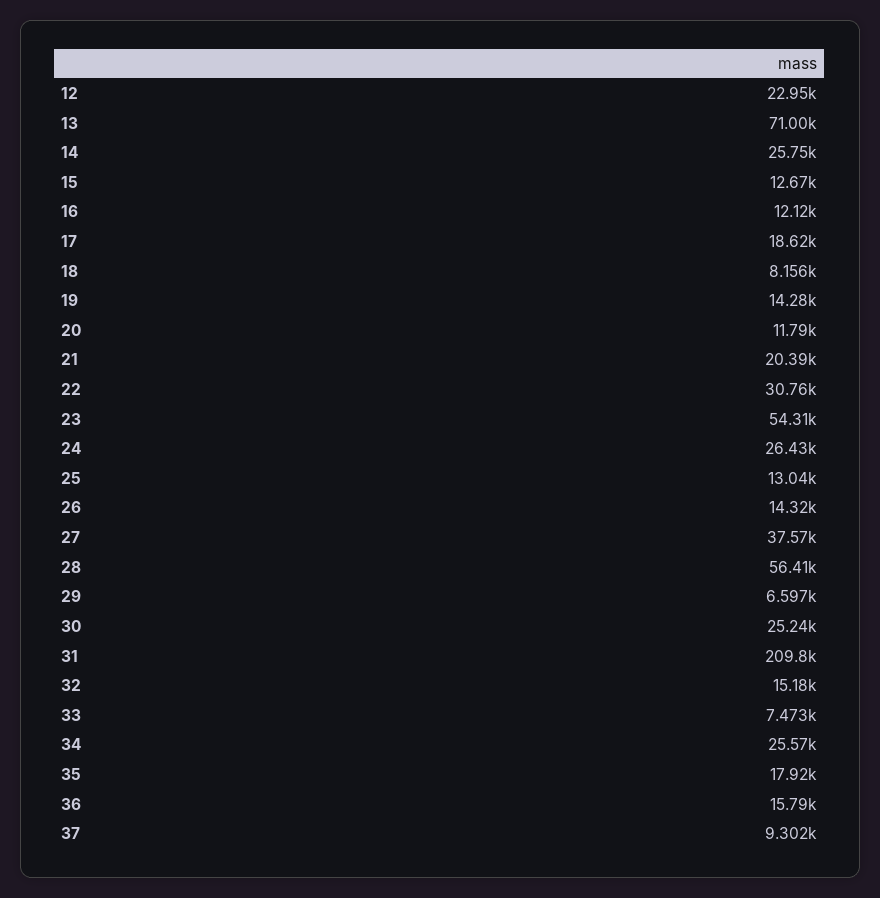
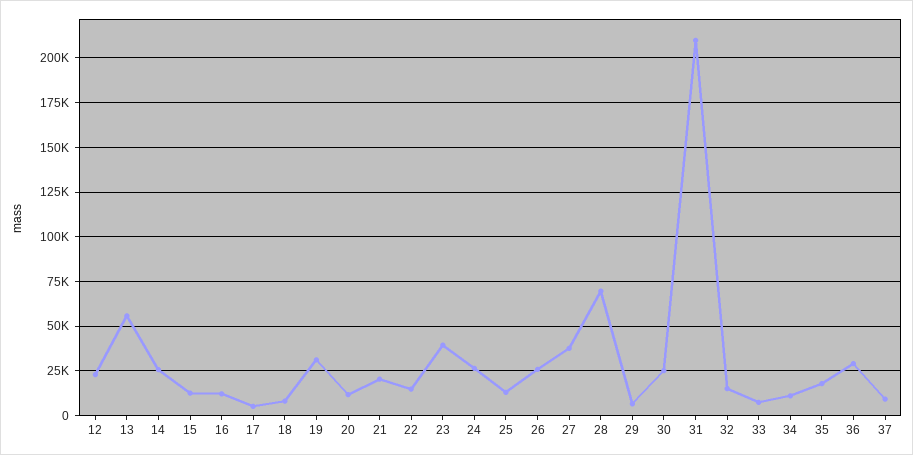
13: 71000 -> 55000
17: 18620 -> 5000
19: 14280 -> 30000
22: 30760 -> 15000
23: 54310 -> 40000
26: 14320 -> 25000
28: 56410 -> 70000
34: 25570 -> 10000
36: 15790 -> 30000

